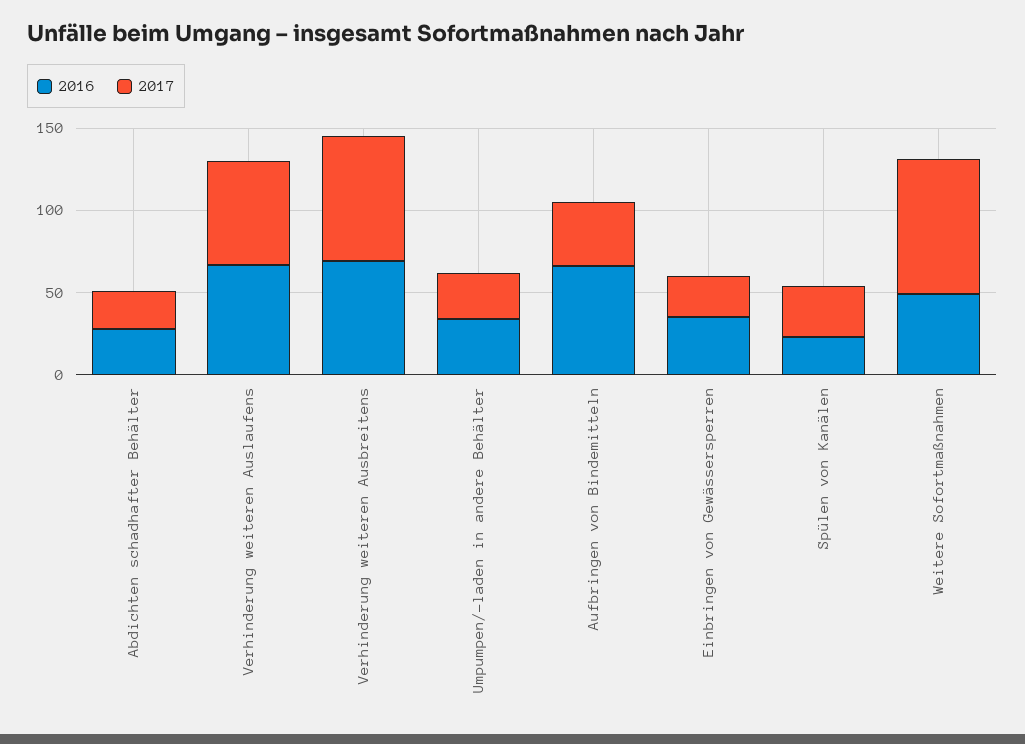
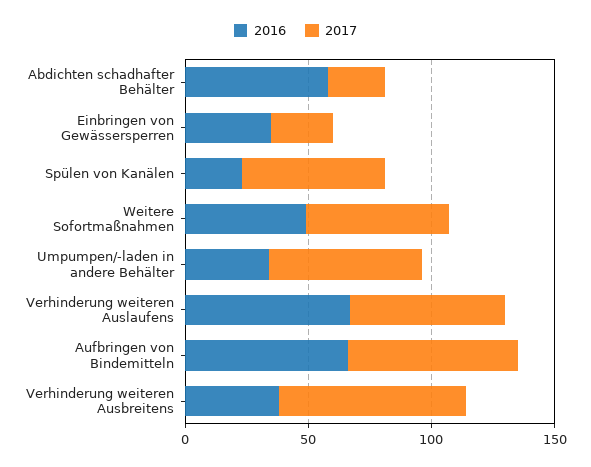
2016, Abdichten schadhafter Behälter: 30 -> 60
2016, Verhinderung weiteren Ausbreitens: 70 -> 40
2017, Umpumpen/-laden in andere Behälter: 30 -> 60
2017, Aufbringen von Bindemitteln: 40 -> 70
2017, Spülen von Kanälen: 30 -> 60
2017, Weitere Sofortmaßnahmen: 80 -> 60

